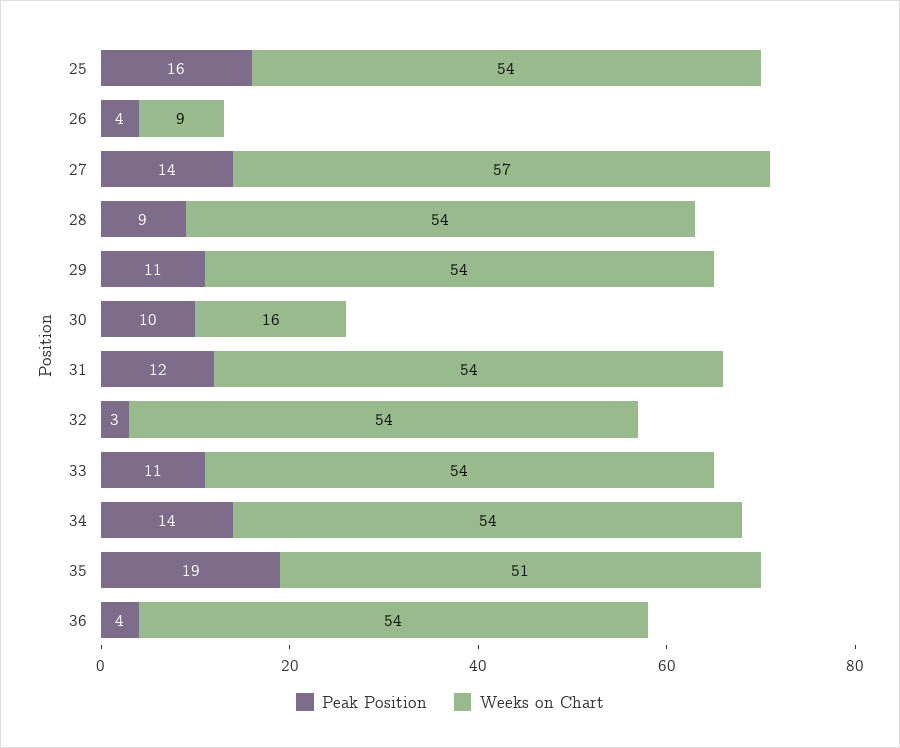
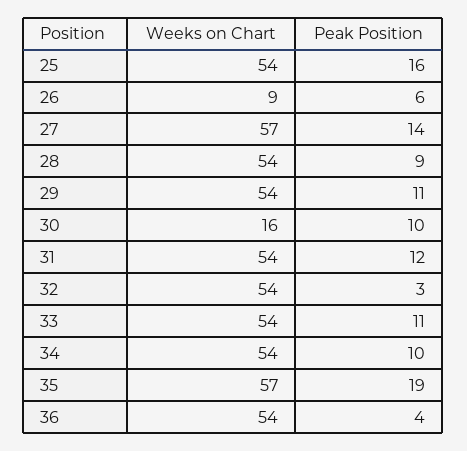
Peak Position, 26: 4 -> 6
Peak Position, 34: 14 -> 10
Weeks on Chart, 35: 51 -> 57

